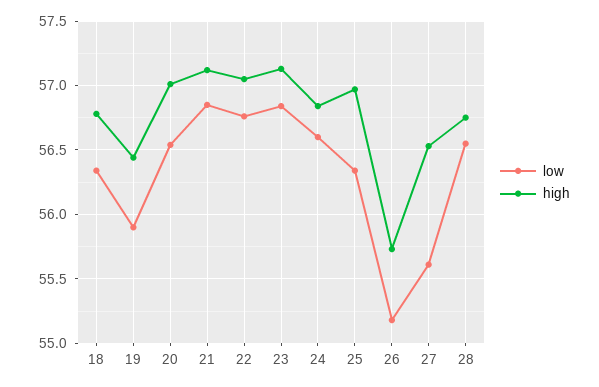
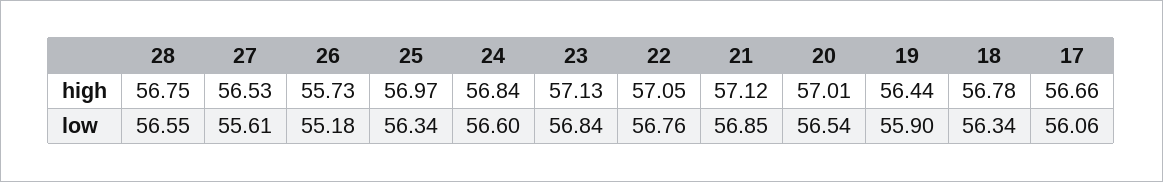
high, 17: none -> 56.66
low, 17: none -> 56.06

